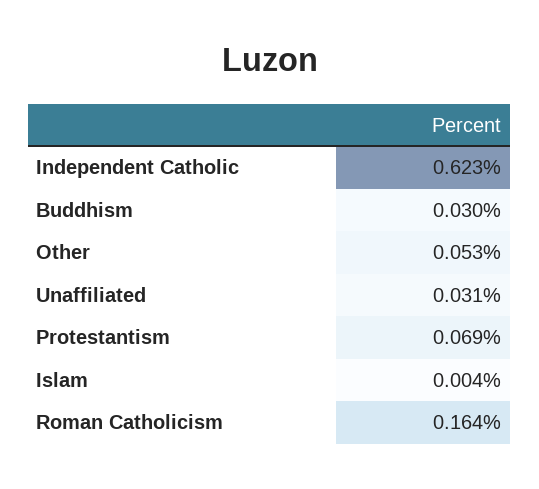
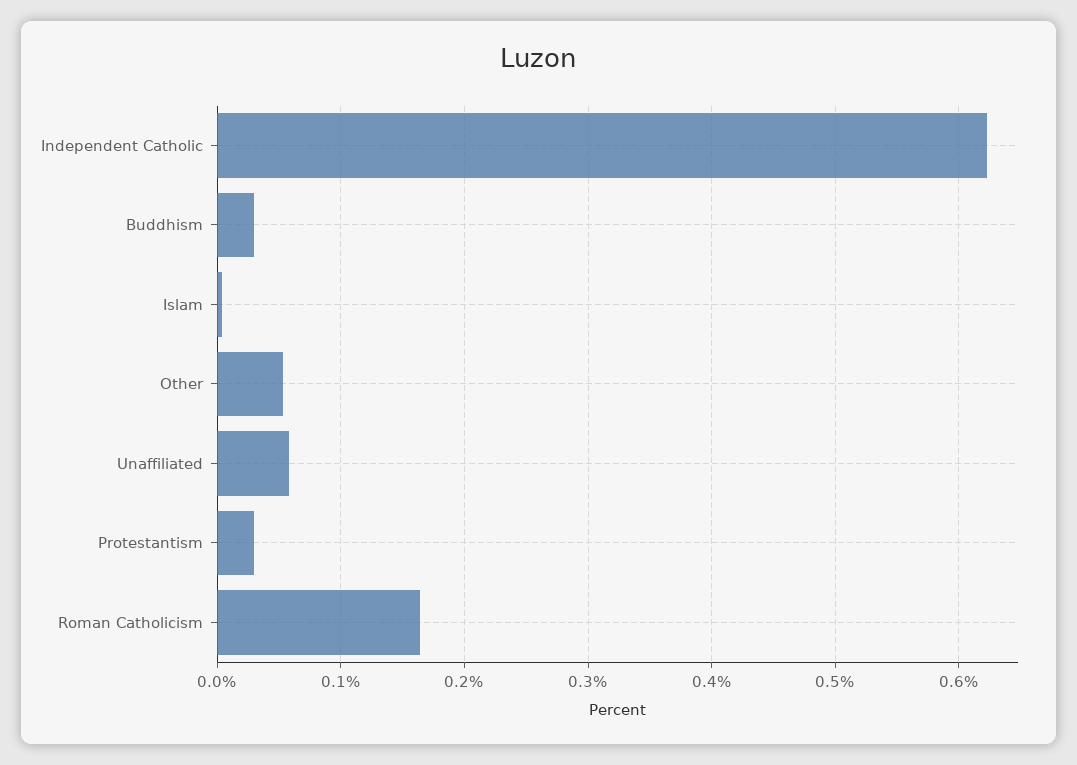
Unaffiliated: 0.031 -> 0.06
Protestantism: 0.069 -> 0.03

